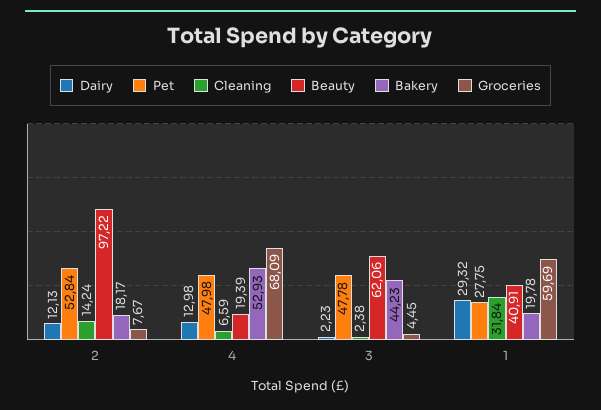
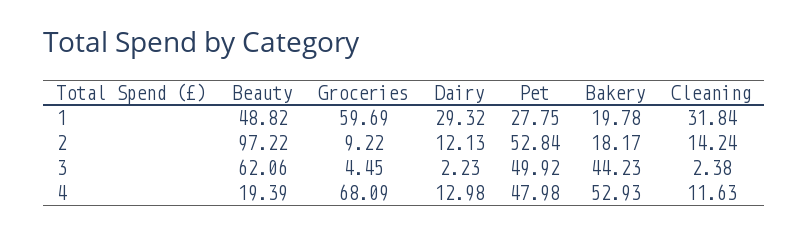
Groceries, 2: 7.67 -> 9.22
Cleaning, 4: 6.59 -> 11.63
Pet, 3: 47.78 -> 49.92
Beauty, 1: 40.91 -> 48.82

